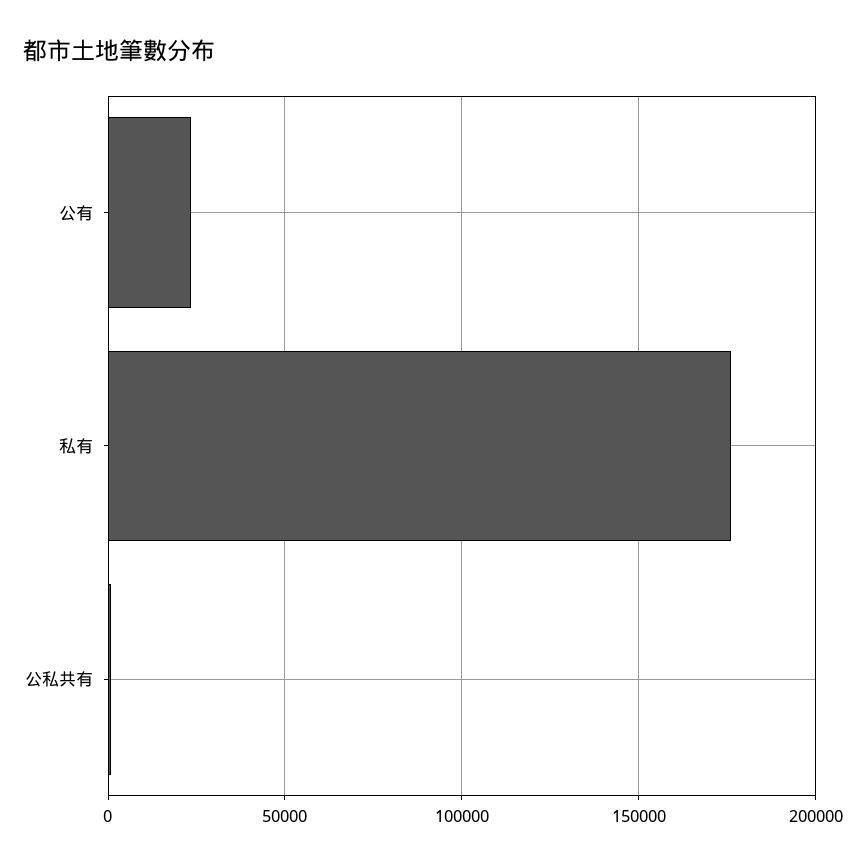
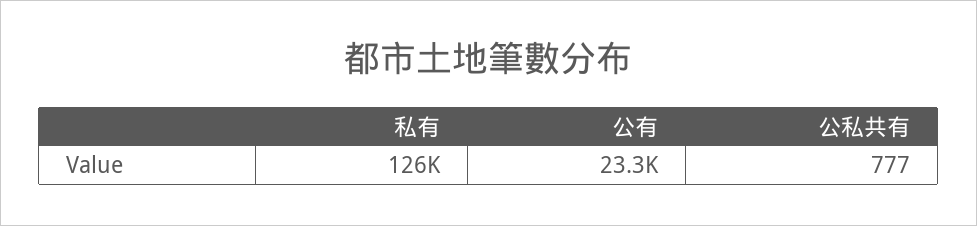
私有: 175000 -> 126000

